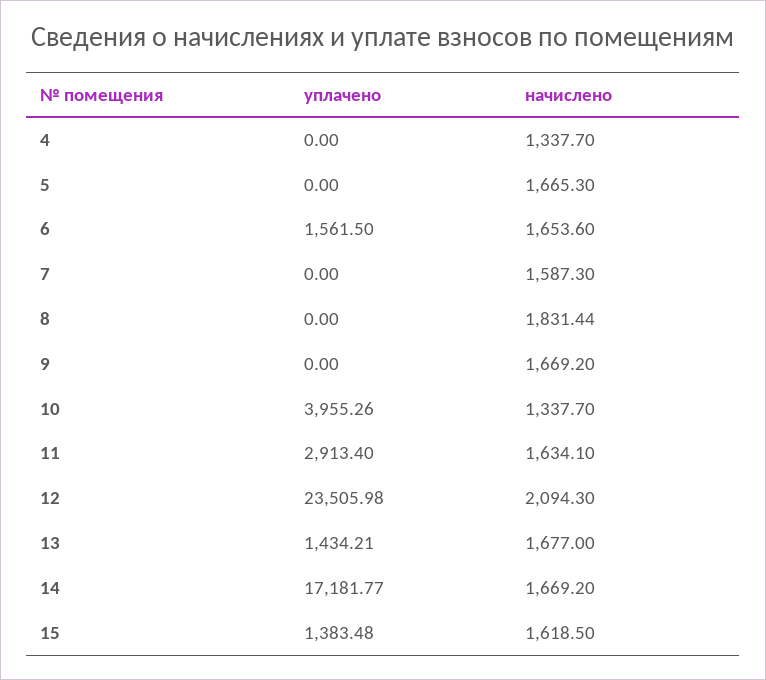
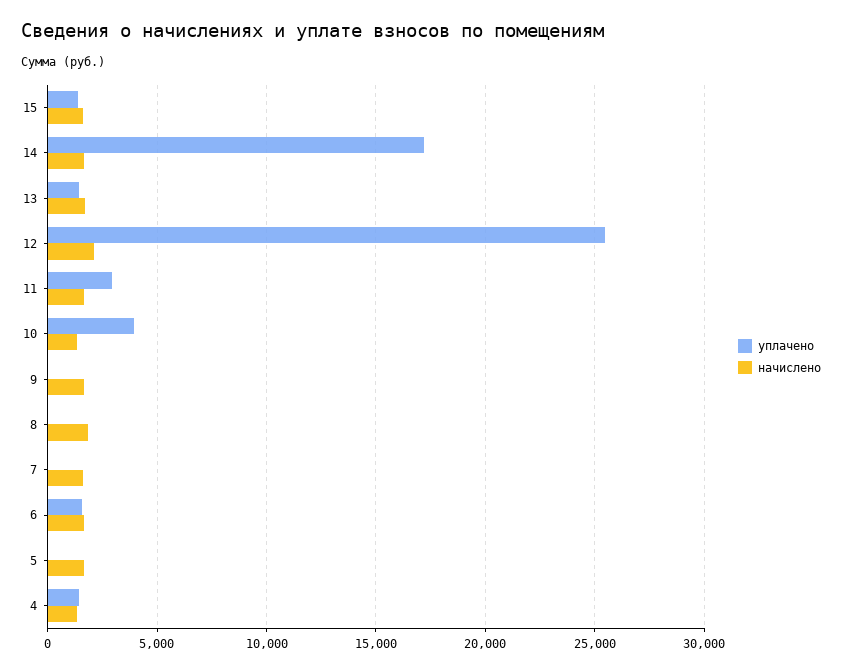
уплачено, 4: 0 -> 1500
уплачено, 12: 23505.98 -> 25500

